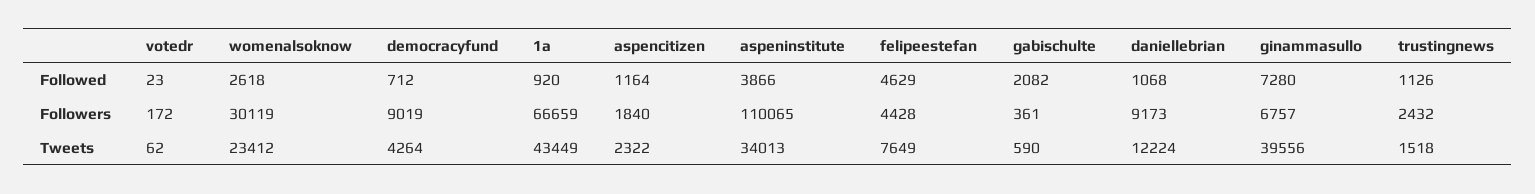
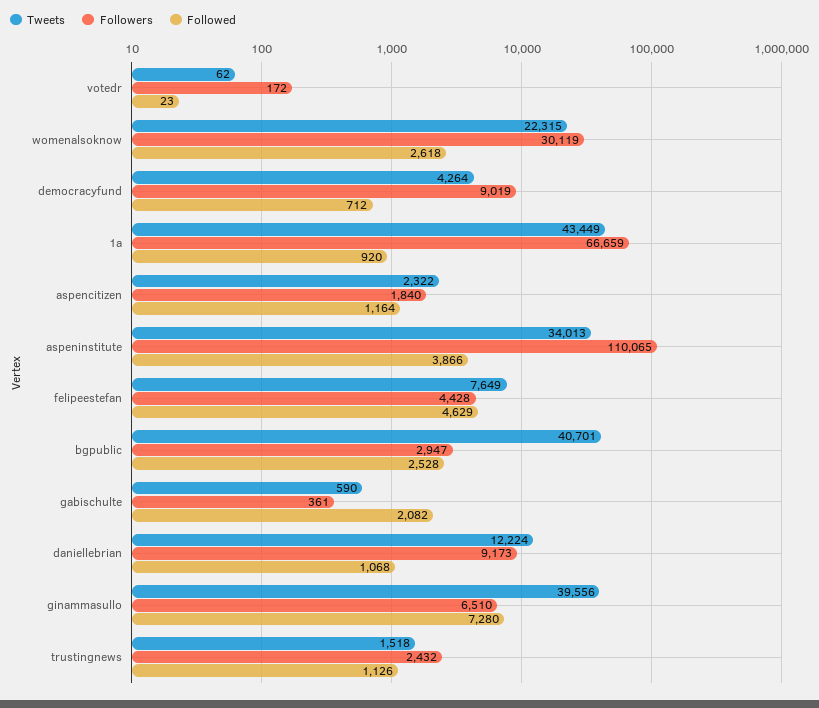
Followers, ginammasullo: 6757 -> 6510
Tweets, womenalsoknow: 23412 -> 22315
Tweets, bgpublic: none -> 40701
Followers, bgpublic: none -> 2947
Followed, bgpublic: none -> 2528

